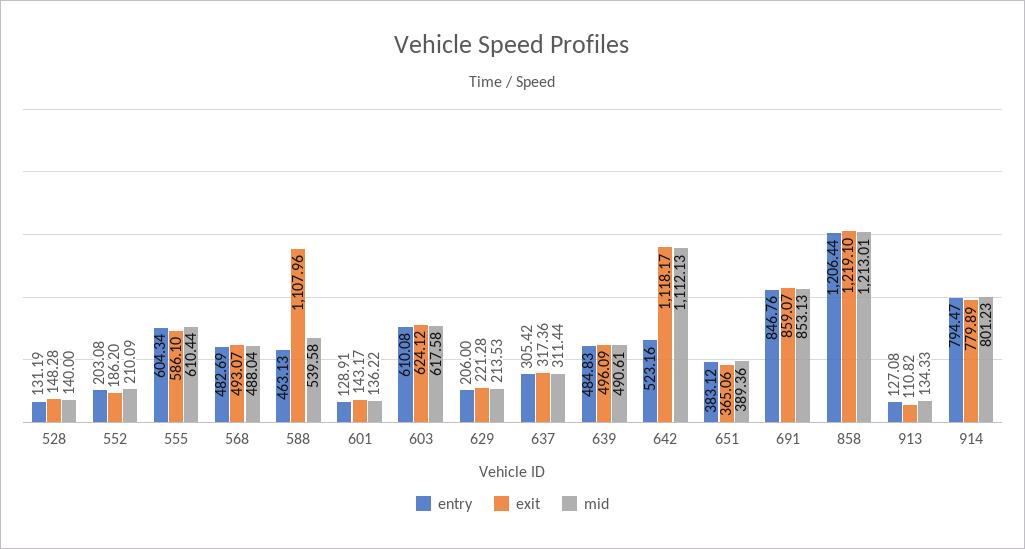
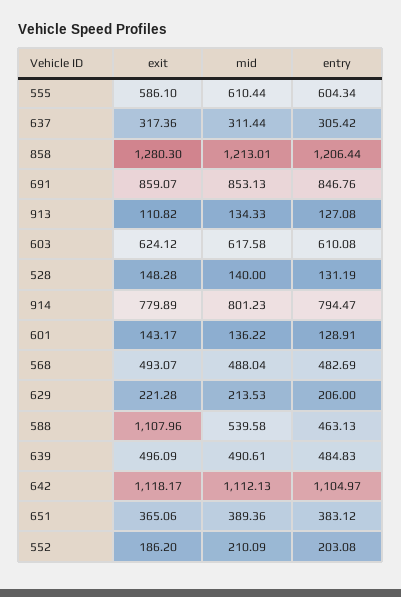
entry, 642: 523.16 -> 1104.97
exit, 858: 1219.1 -> 1280.3

